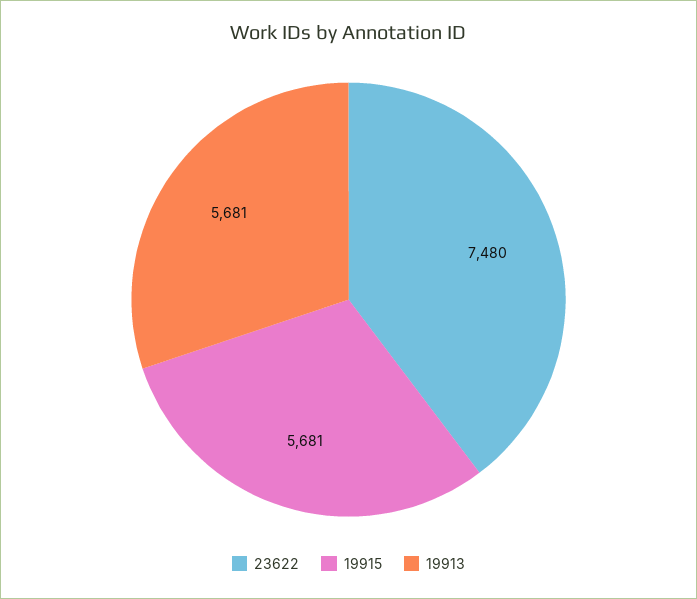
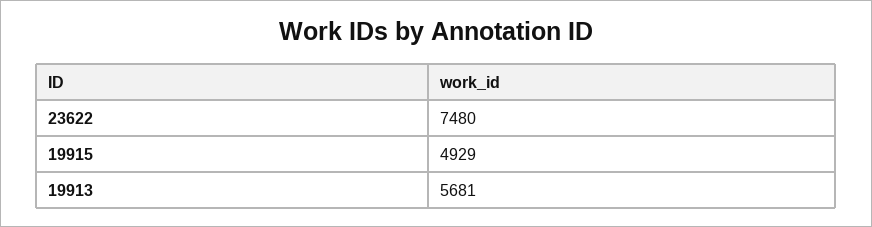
19915: 5681 -> 4929

